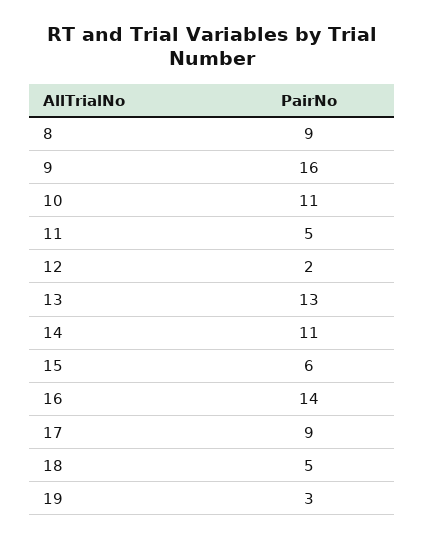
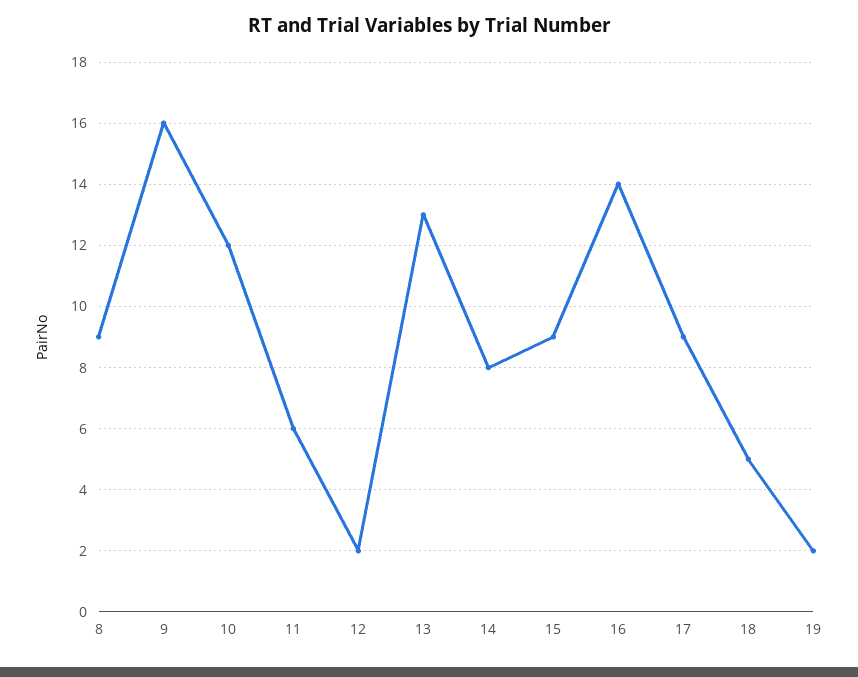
10: 11 -> 12
11: 5 -> 6
14: 11 -> 8
15: 6 -> 9
19: 3 -> 2

